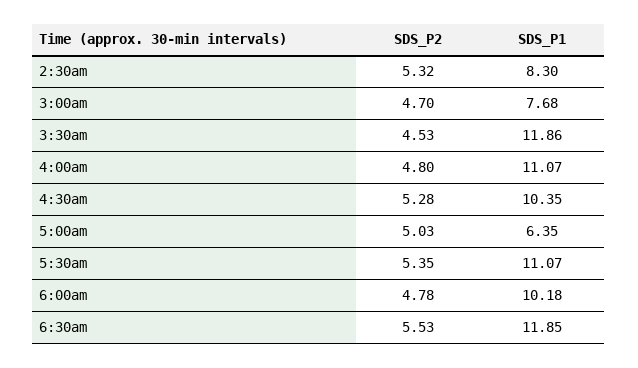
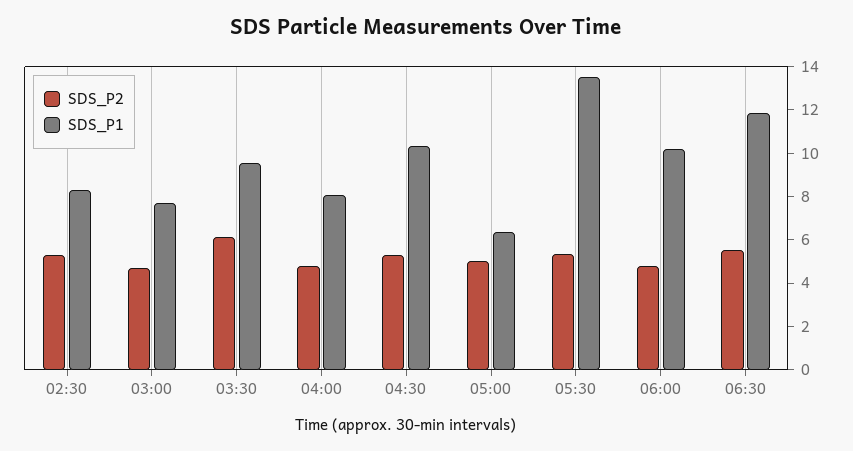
SDS_P2, 3:30am: 4.53 -> 6
SDS_P1, 3:30am: 11.86 -> 9.5
SDS_P1, 4:00am: 11.07 -> 8
SDS_P1, 5:30am: 11.07 -> 13.5

